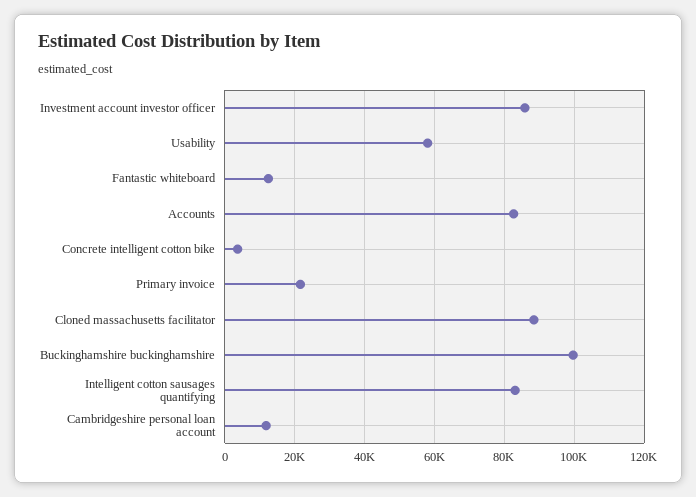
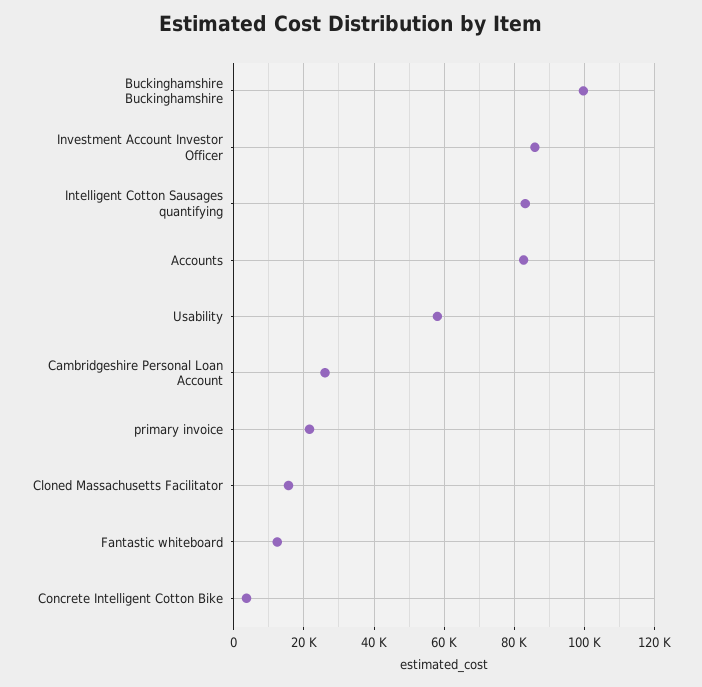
Cloned massachusetts facilitator: 88000 -> 16000
Cambridgeshire personal loan account: 12000 -> 26000

